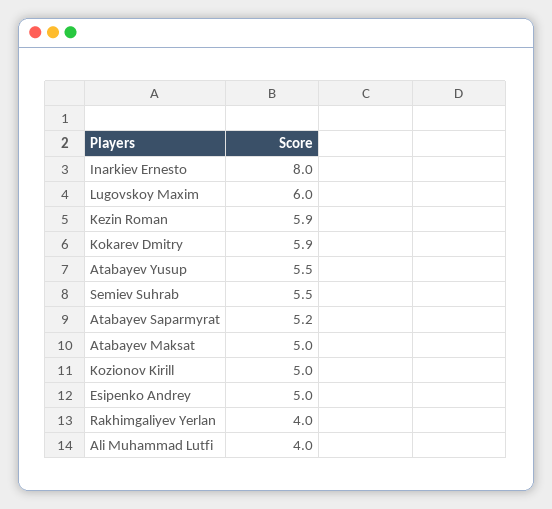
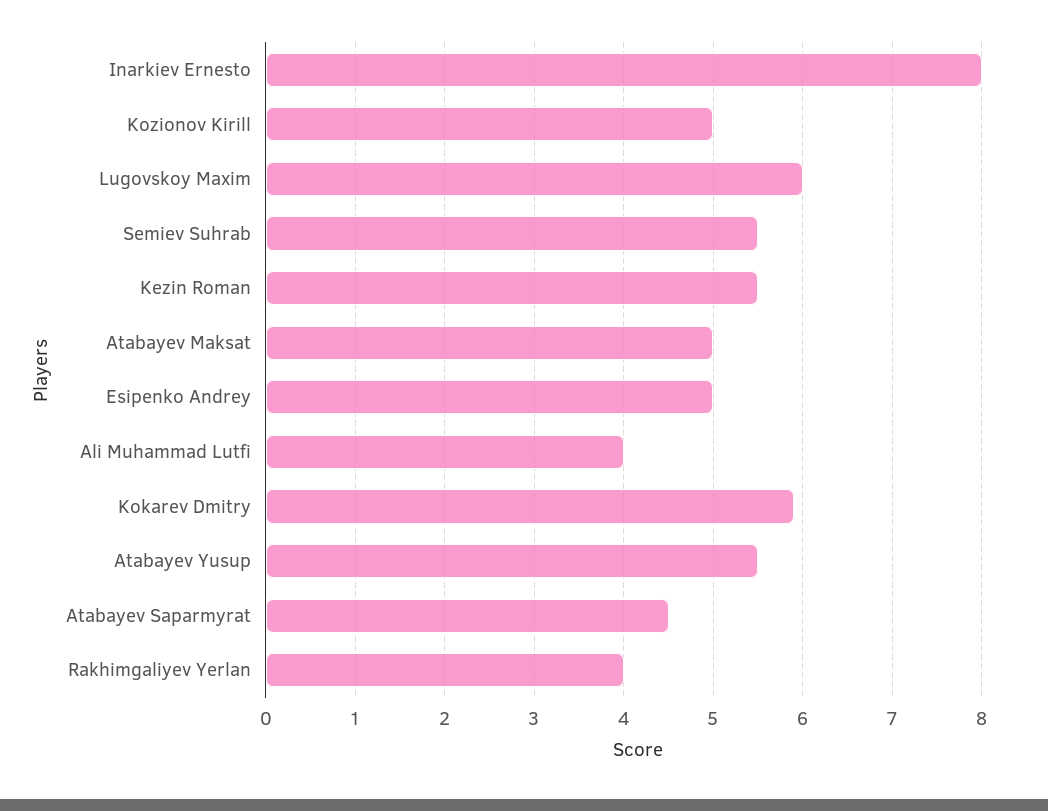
Kezin Roman: 5.9 -> 5.5
Atabayev Saparmyrat: 5.2 -> 4.5

